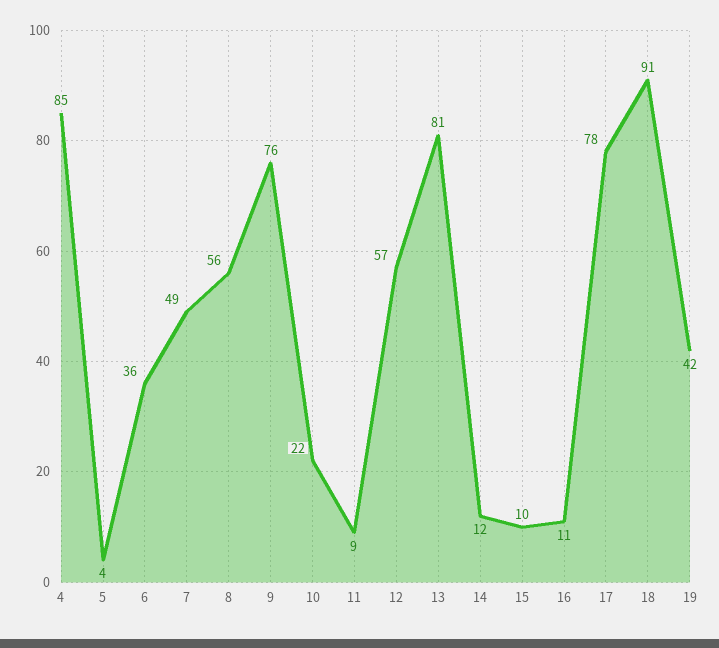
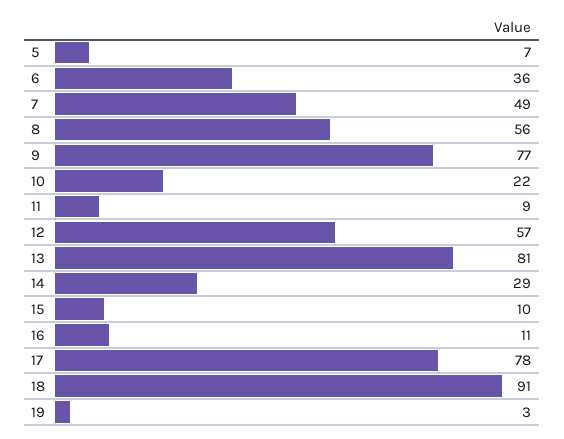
4: 85 -> none
5: 4 -> 7
9: 76 -> 77
14: 12 -> 29
19: 42 -> 3

